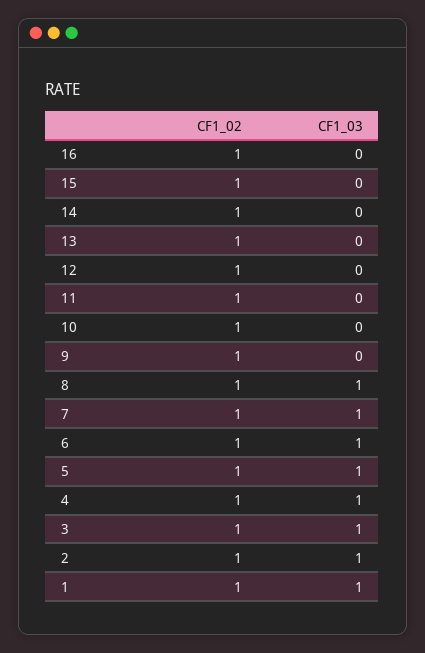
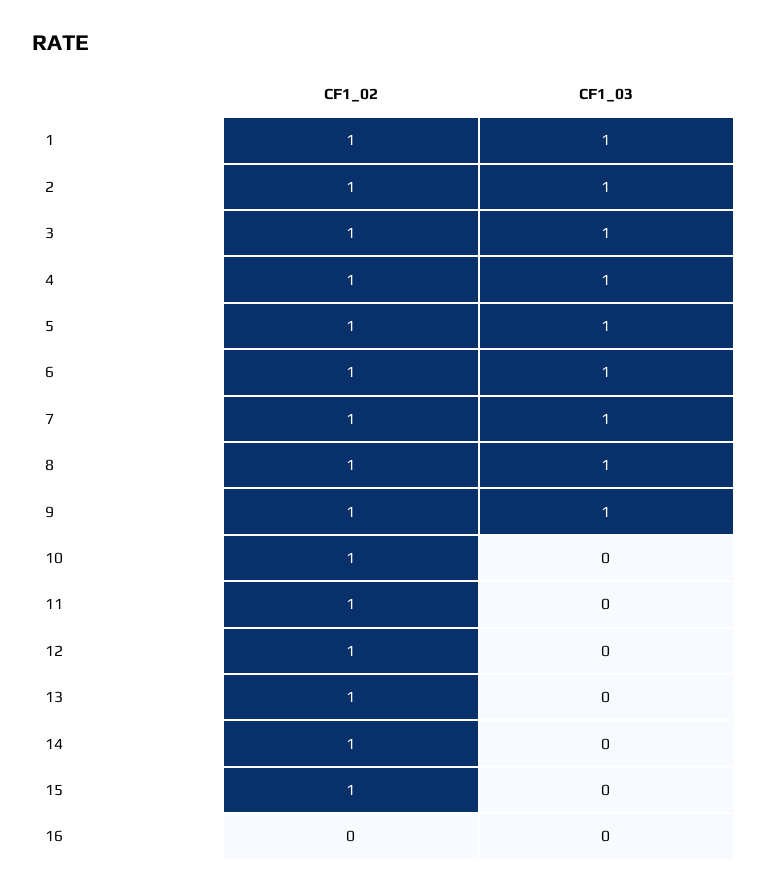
CF1_02, 16: 1 -> 0
CF1_03, 9: 0 -> 1

